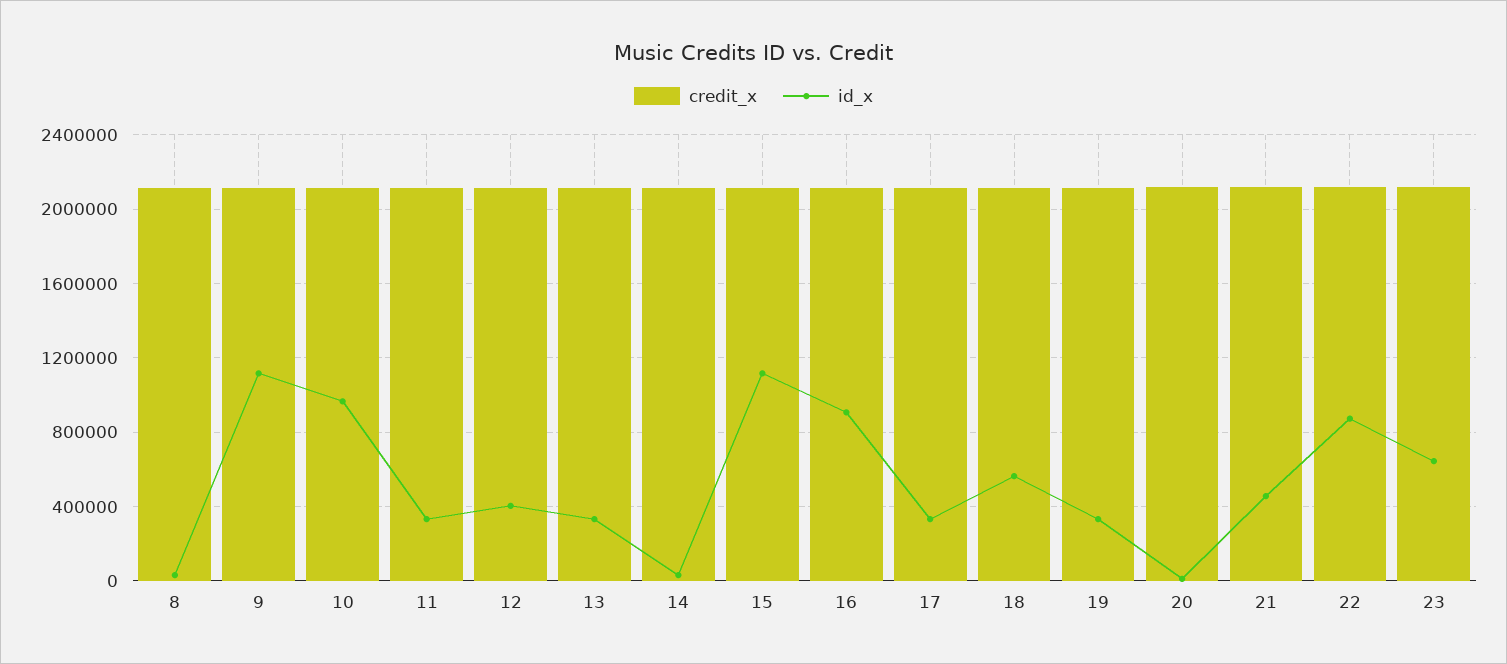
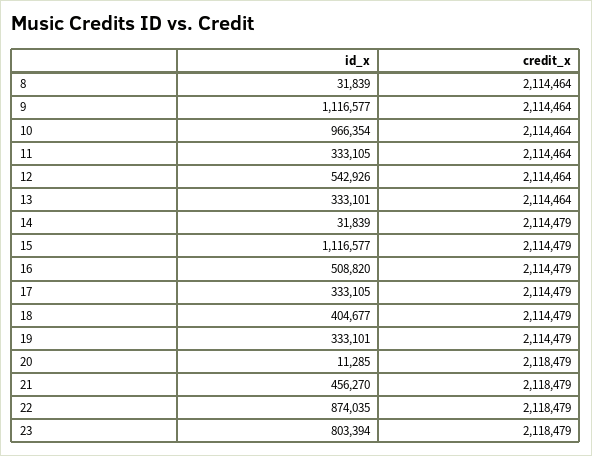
id_x, 12: 400000 -> 542926
id_x, 16: 900000 -> 508820
id_x, 18: 550000 -> 404677
id_x, 23: 650000 -> 803394

